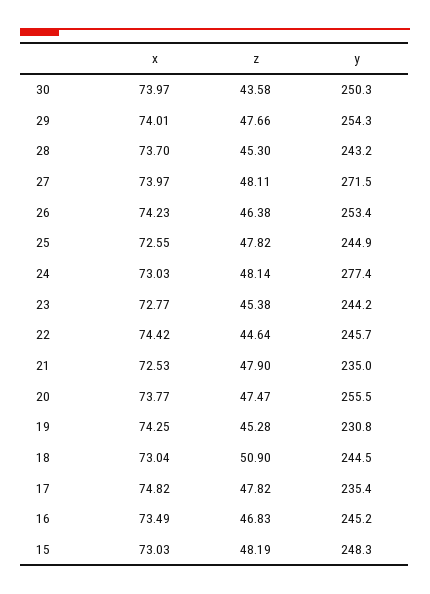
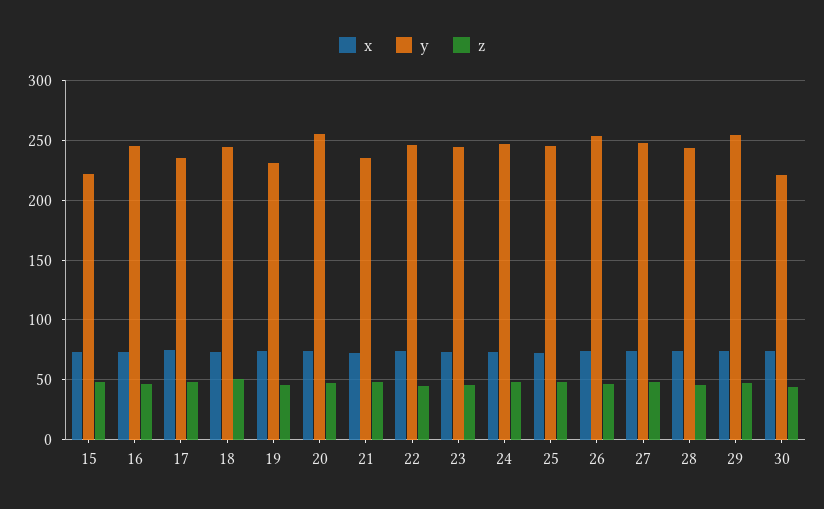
y, 30: 250.3 -> 220
y, 27: 271.5 -> 250
y, 24: 277.4 -> 250
y, 15: 248.3 -> 220

